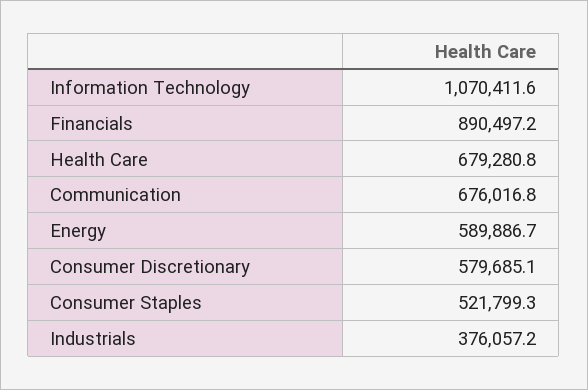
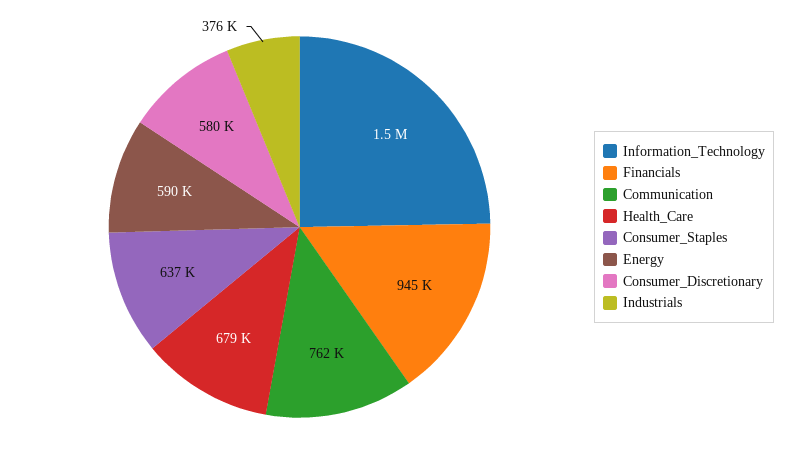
Information Technology: 1070411.6 -> 1500000
Financials: 890497.2 -> 945000
Communication: 676016.8 -> 762000
Consumer Staples: 521799.3 -> 637000

